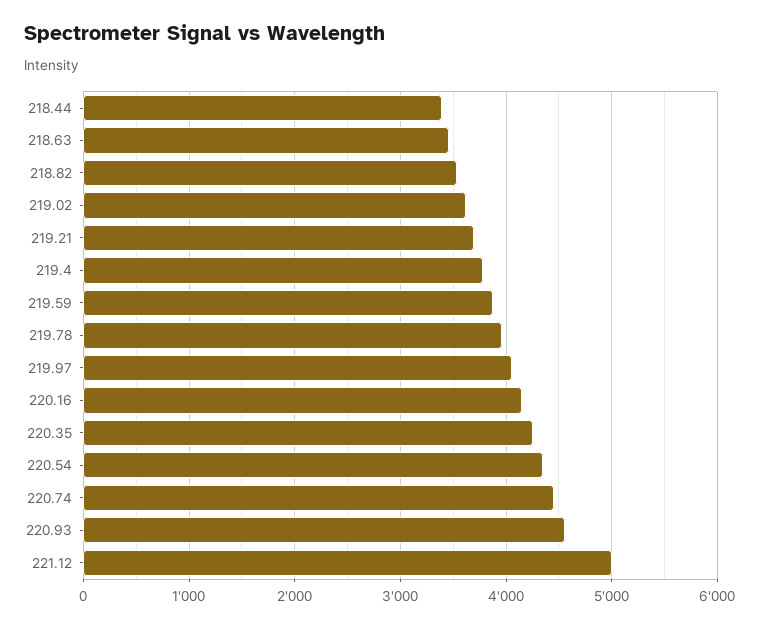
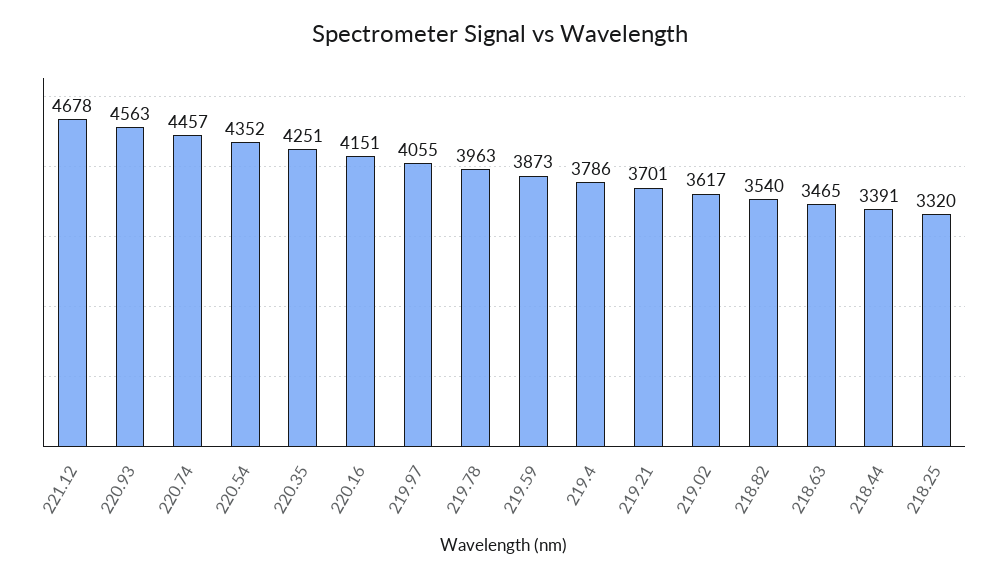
221.12: 5000 -> 4678
218.25: none -> 3320

